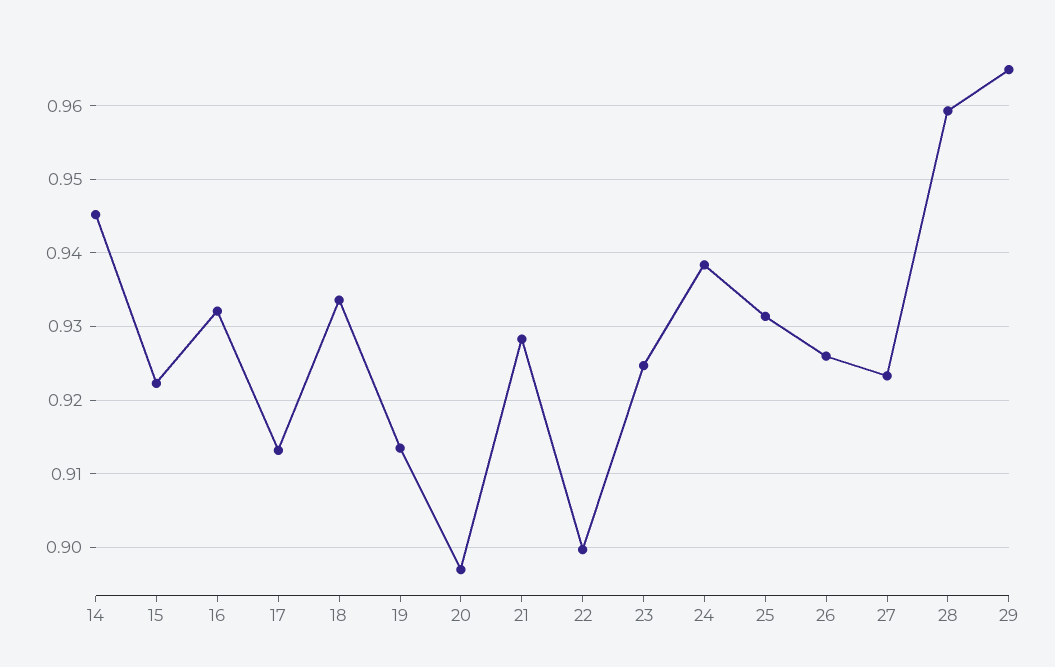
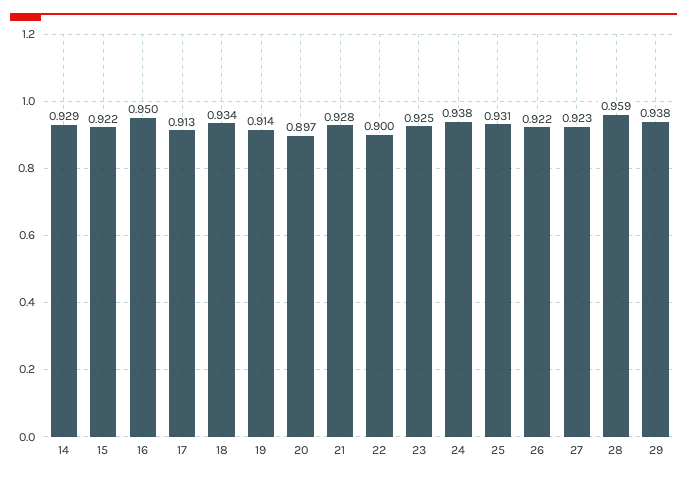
14: 0.945 -> 0.929
16: 0.932 -> 0.95
26: 0.926 -> 0.922
29: 0.965 -> 0.938

